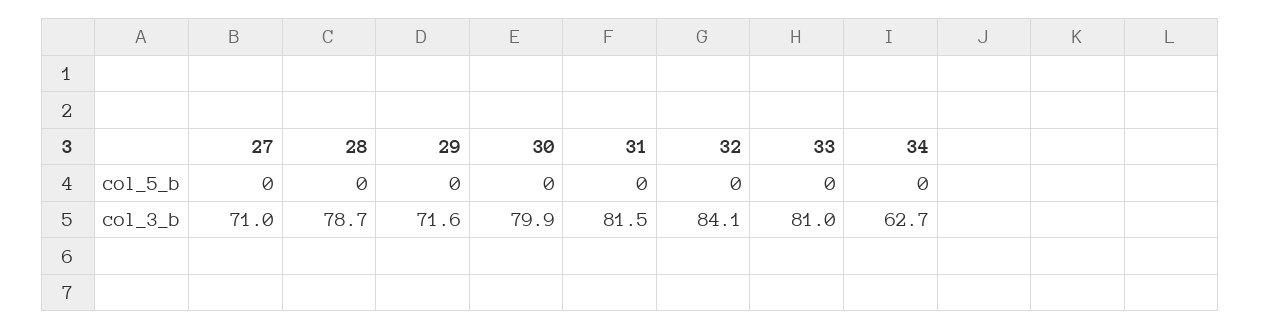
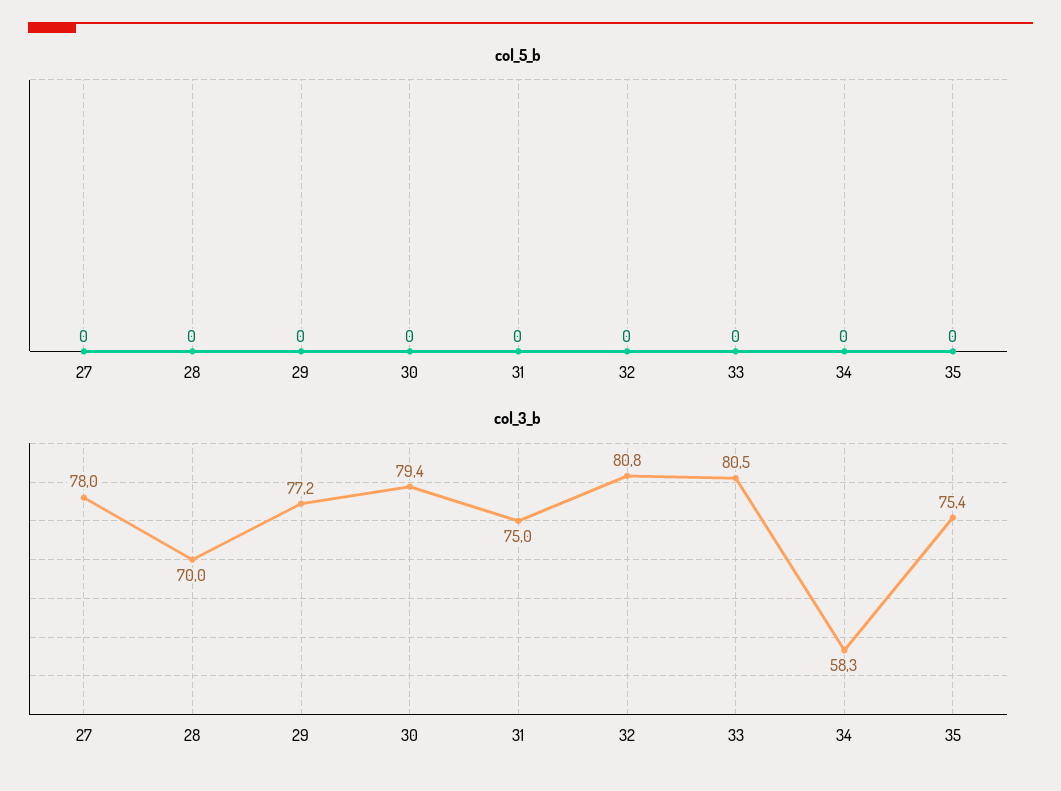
col_3_b, 27: 71 -> 78
col_3_b, 28: 78.7 -> 70
col_3_b, 29: 71.6 -> 77.2
col_3_b, 30: 79.9 -> 79.4
col_3_b, 31: 81.5 -> 75
col_3_b, 32: 84.1 -> 80.8
col_3_b, 33: 81 -> 80.5
col_3_b, 34: 62.7 -> 58.3
col_5_b, 35: none -> 0
col_3_b, 35: none -> 75.4

